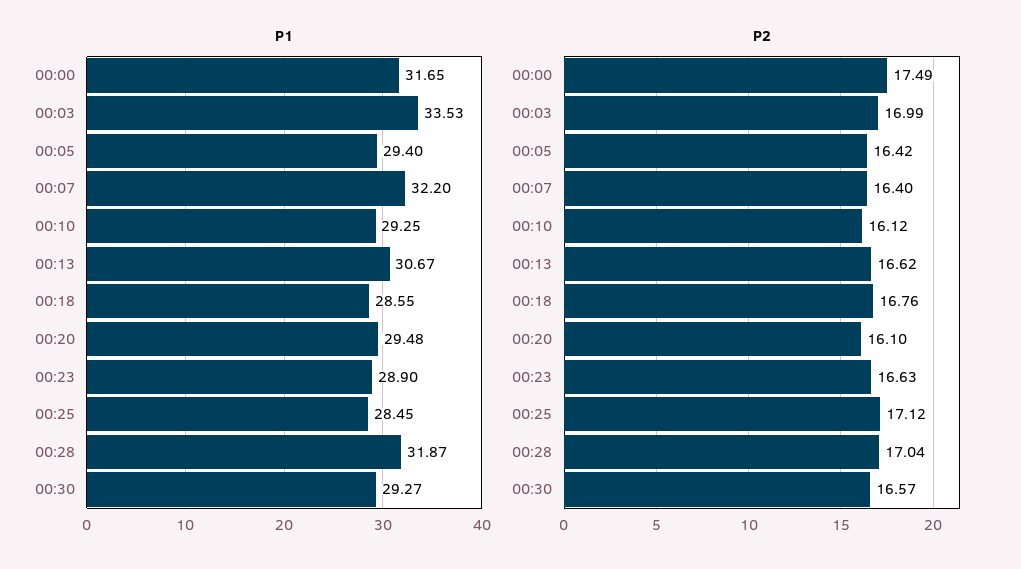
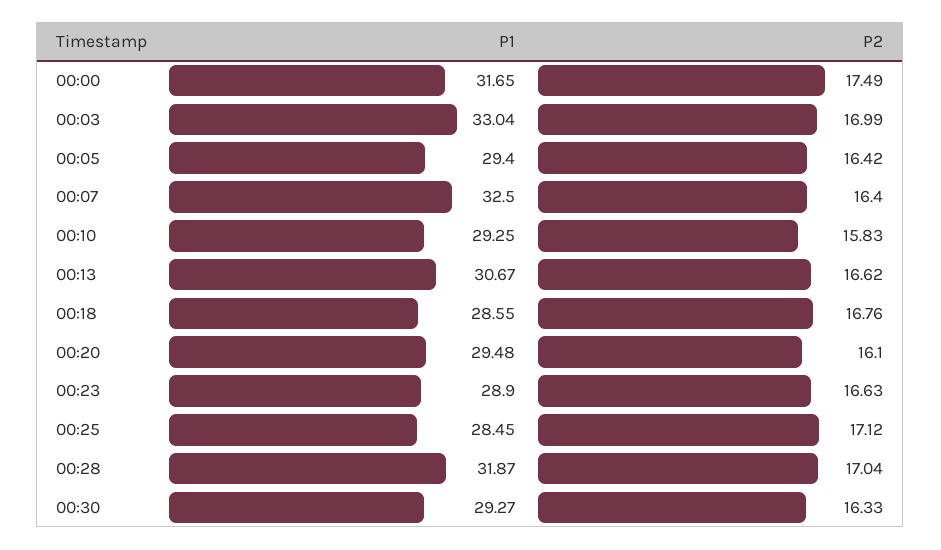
P1, 00:03: 33.53 -> 33.04
P1, 00:07: 32.2 -> 32.5
P2, 00:10: 16.12 -> 15.83
P2, 00:30: 16.57 -> 16.33

